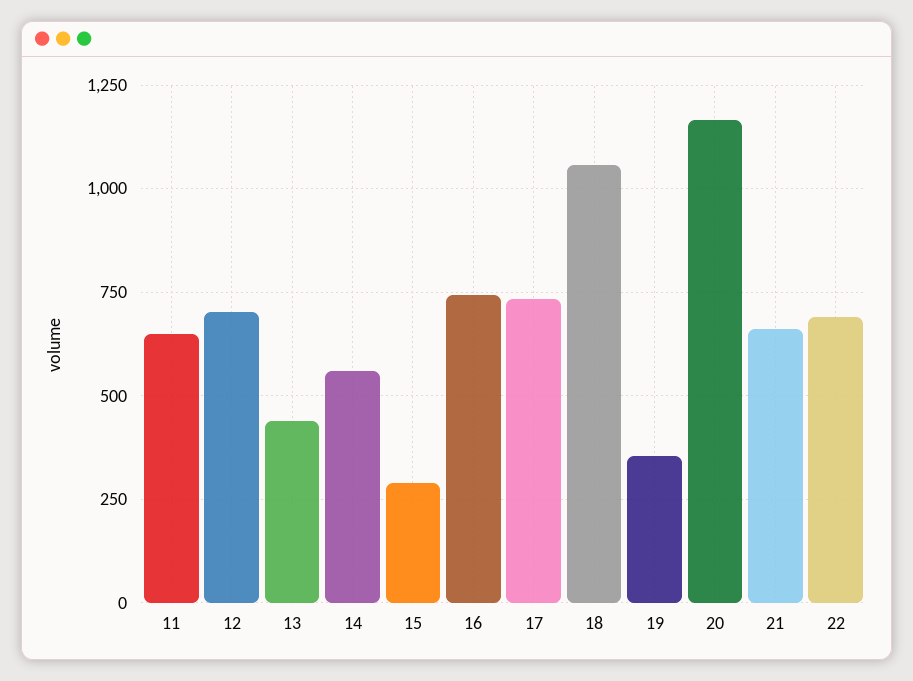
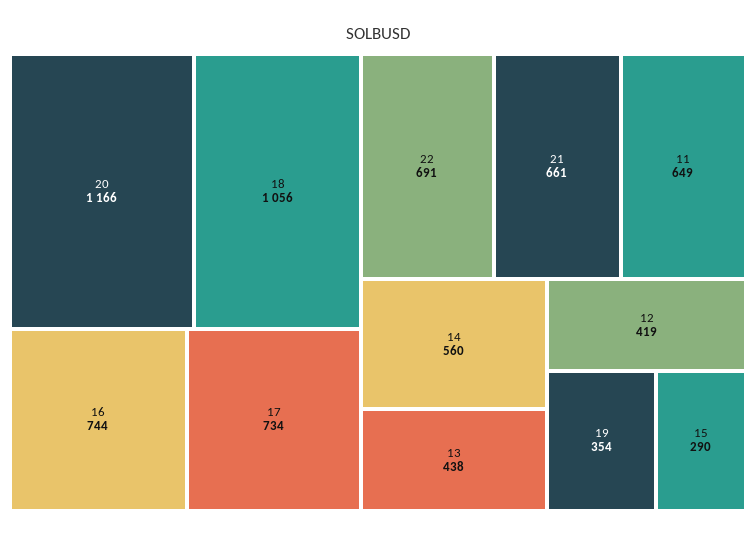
12: 700 -> 419

